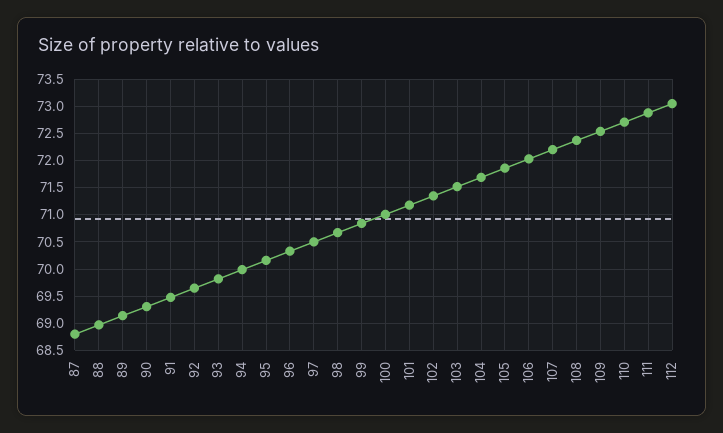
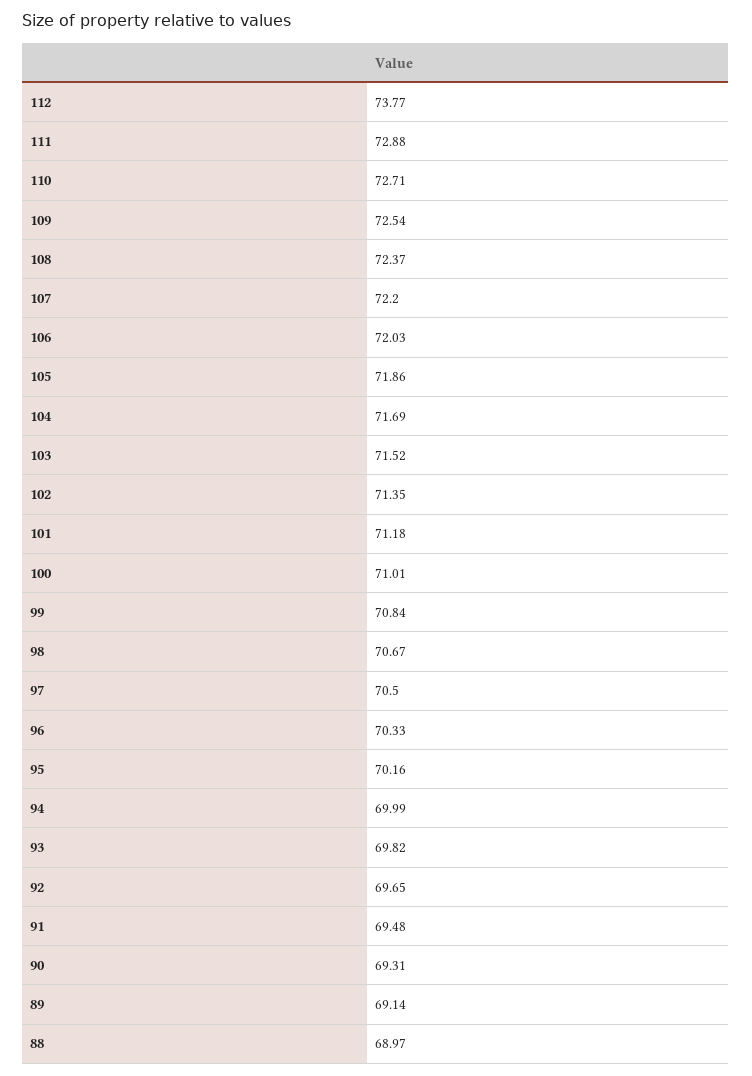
87: 68.75 -> none
112: 73 -> 73.77

